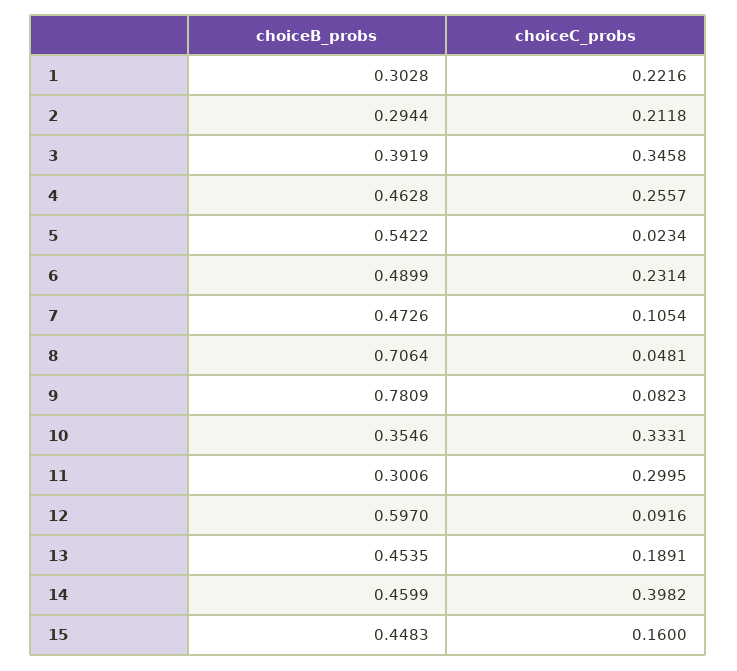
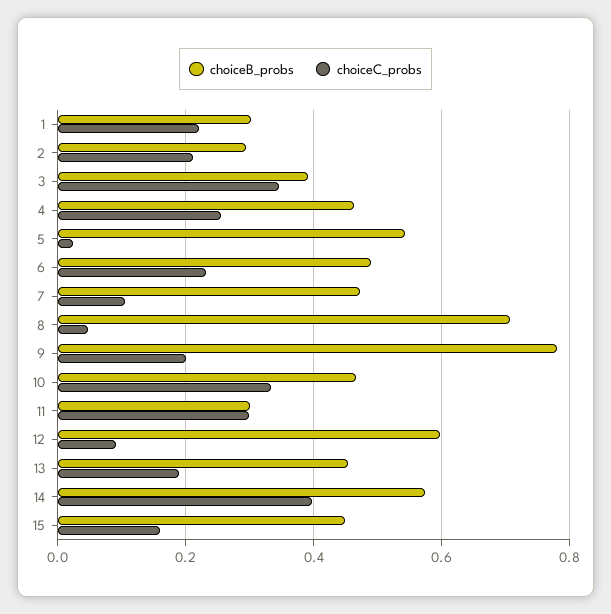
choiceC_probs, 9: 0.0823 -> 0.2
choiceB_probs, 10: 0.3546 -> 0.46
choiceB_probs, 14: 0.4599 -> 0.58

